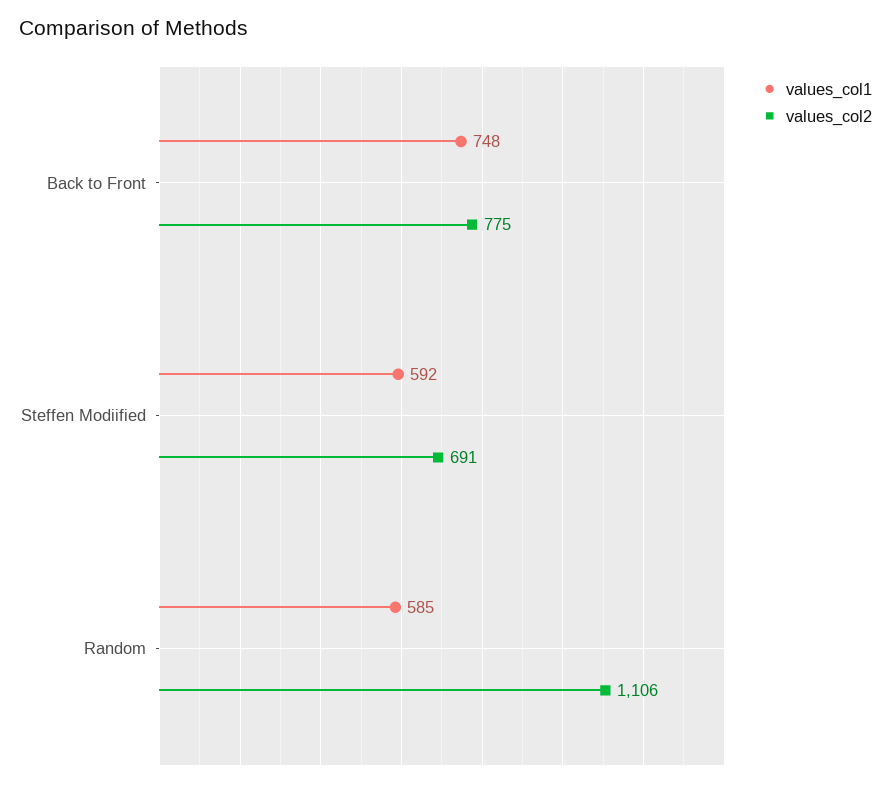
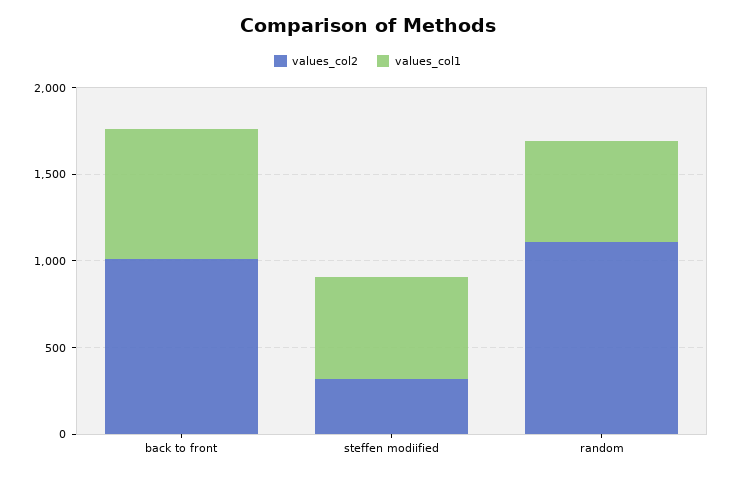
values_col2, Back to Front: 775 -> 1000
values_col2, Steffen Modiified: 691 -> 300

